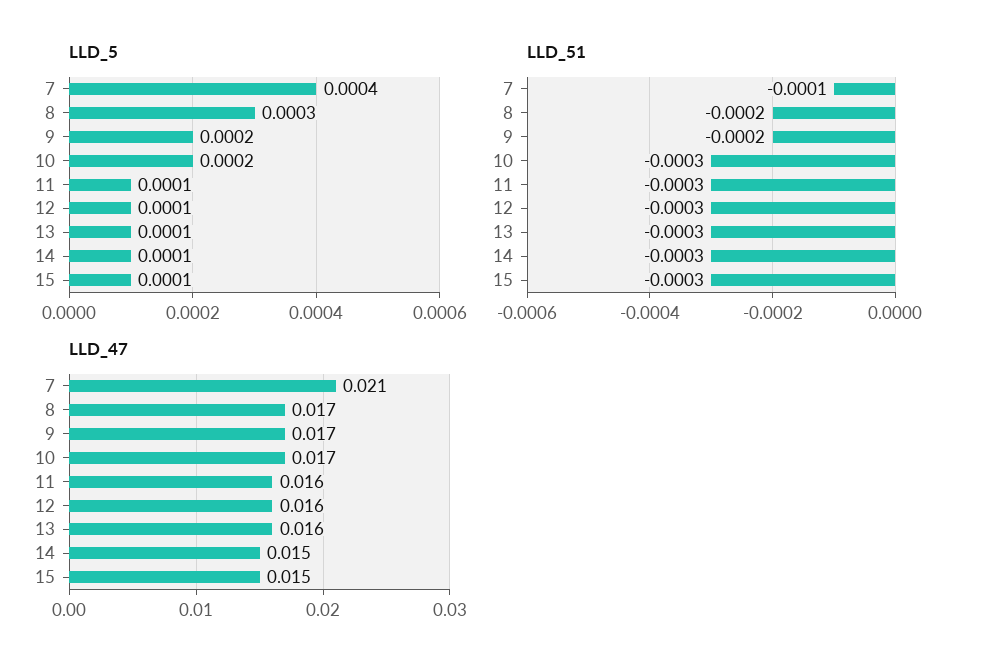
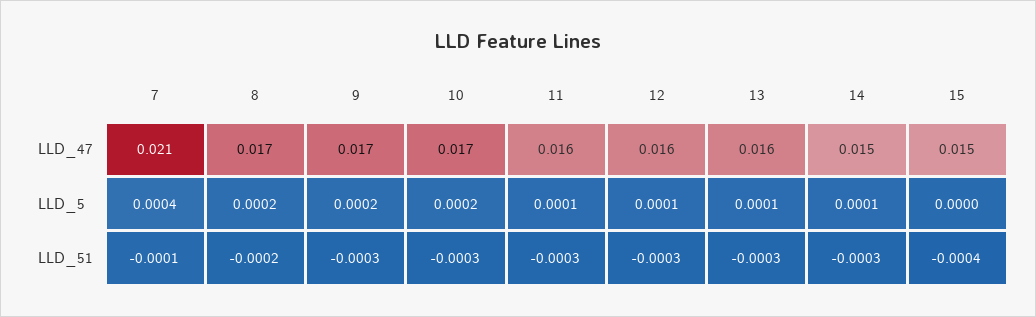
LLD_5, 8: 0.0003 -> 0.0002
LLD_5, 15: 0.0001 -> 0
LLD_51, 9: -0.0002 -> -0.0003
LLD_51, 15: -0.0003 -> -0.0004

